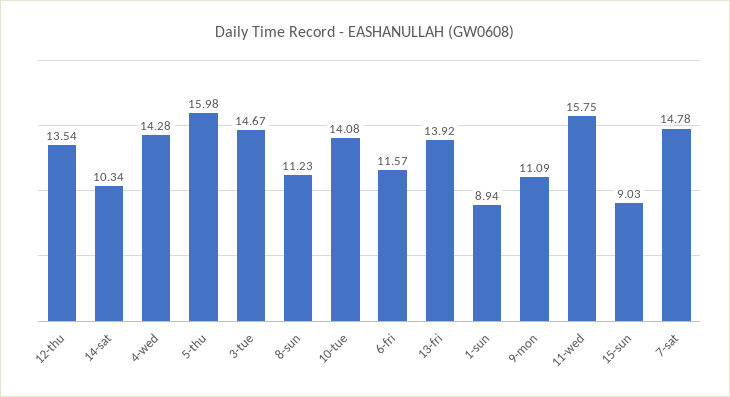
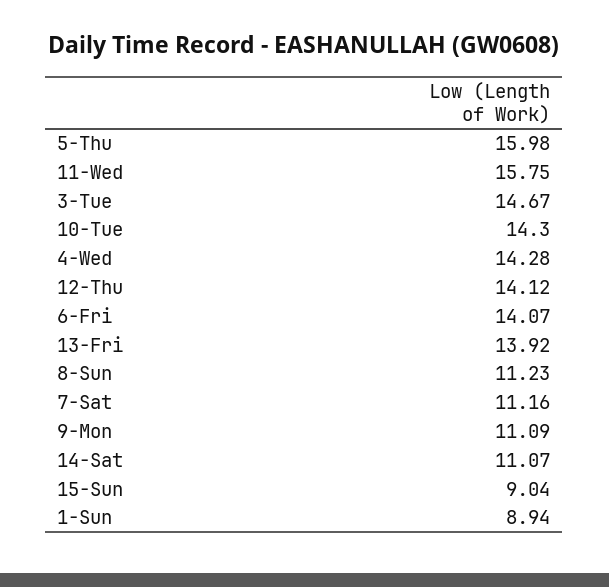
12-thu: 13.54 -> 14.12
14-sat: 10.34 -> 11.07
10-tue: 14.08 -> 14.3
6-fri: 11.57 -> 14.07
15-sun: 9.03 -> 9.04
7-sat: 14.78 -> 11.16

